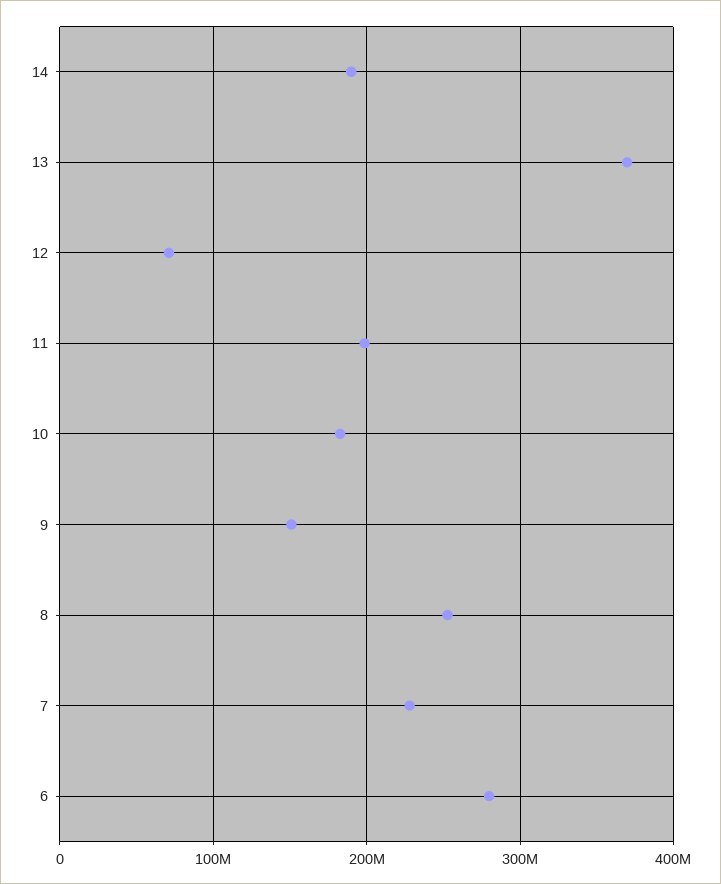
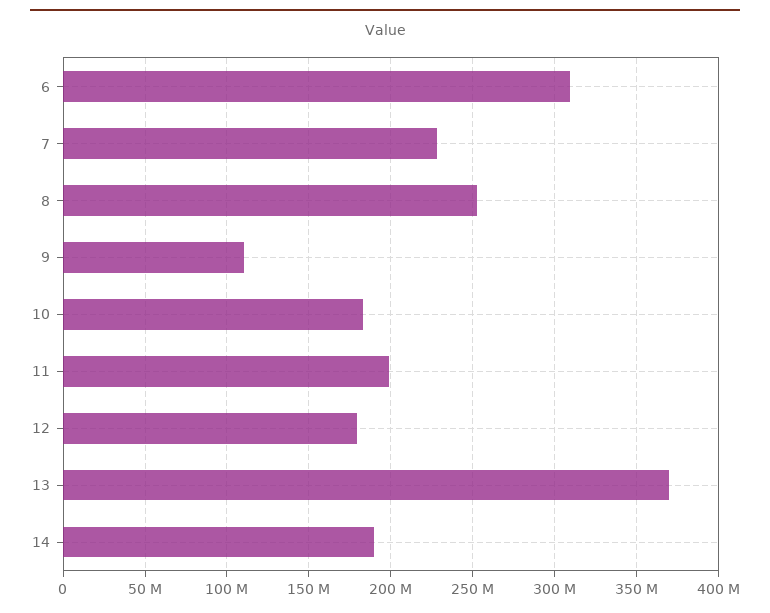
12: 70000000 -> 180000000
9: 150000000 -> 110000000
6: 280000000 -> 310000000

